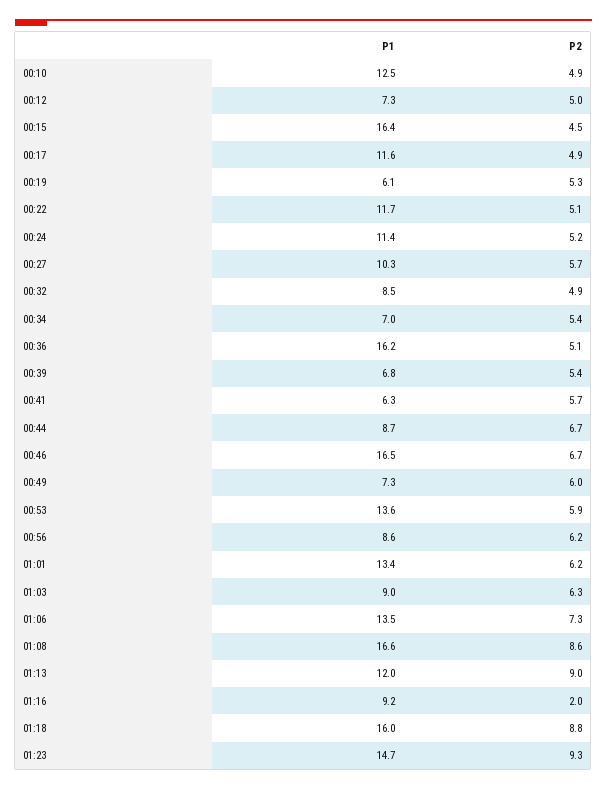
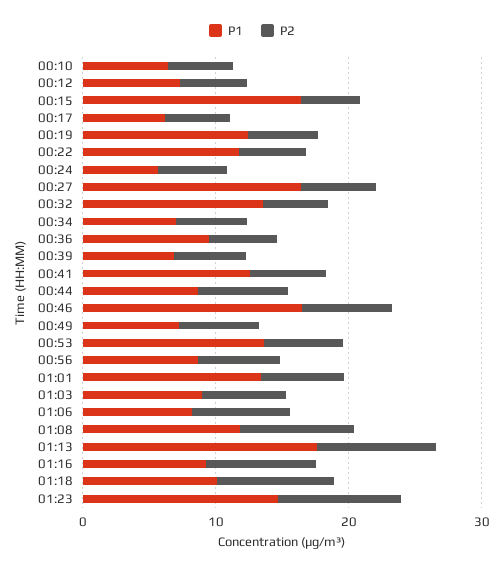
P1, 00:10: 12.5 -> 6
P1, 00:17: 11.6 -> 6
P1, 00:19: 6.1 -> 12
P1, 00:24: 11.4 -> 6
P1, 00:27: 10.3 -> 16
P1, 00:32: 8.5 -> 14
P1, 00:36: 16.2 -> 10
P1, 00:41: 6.3 -> 12
P1, 01:06: 13.5 -> 8
P1, 01:08: 16.6 -> 12
P1, 01:13: 12 -> 18
P2, 01:16: 2 -> 8
P1, 01:18: 16 -> 10

